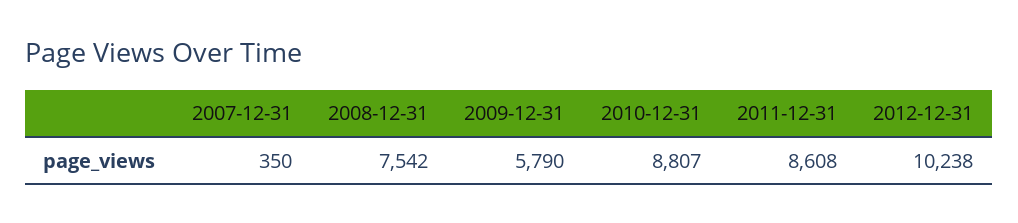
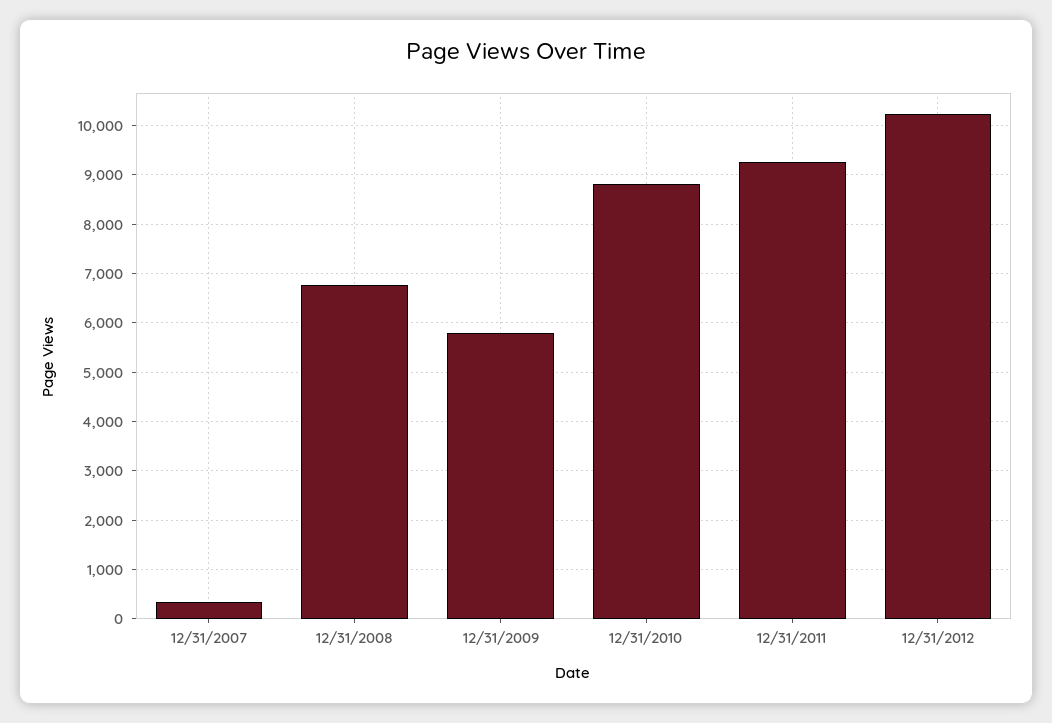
2008-12-31: 7542 -> 6800
2011-12-31: 8608 -> 9200

